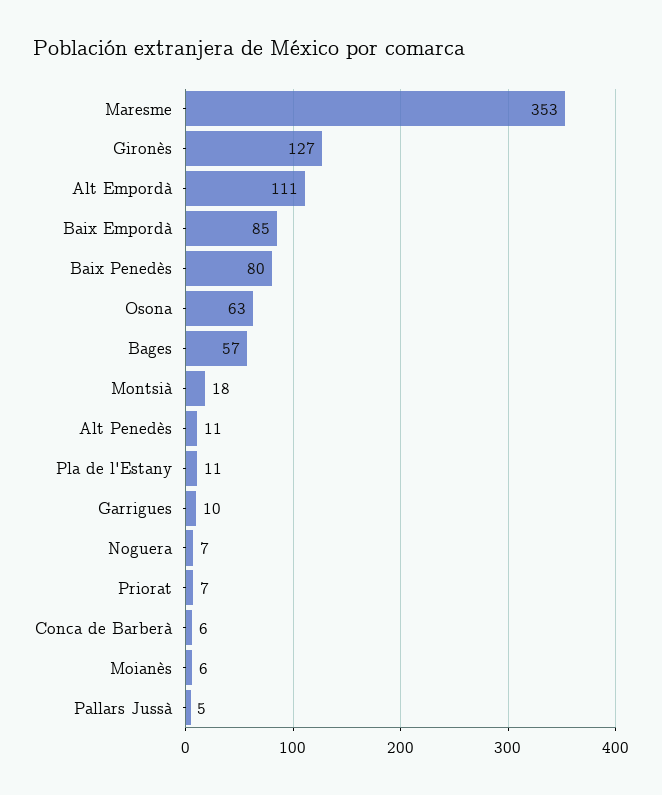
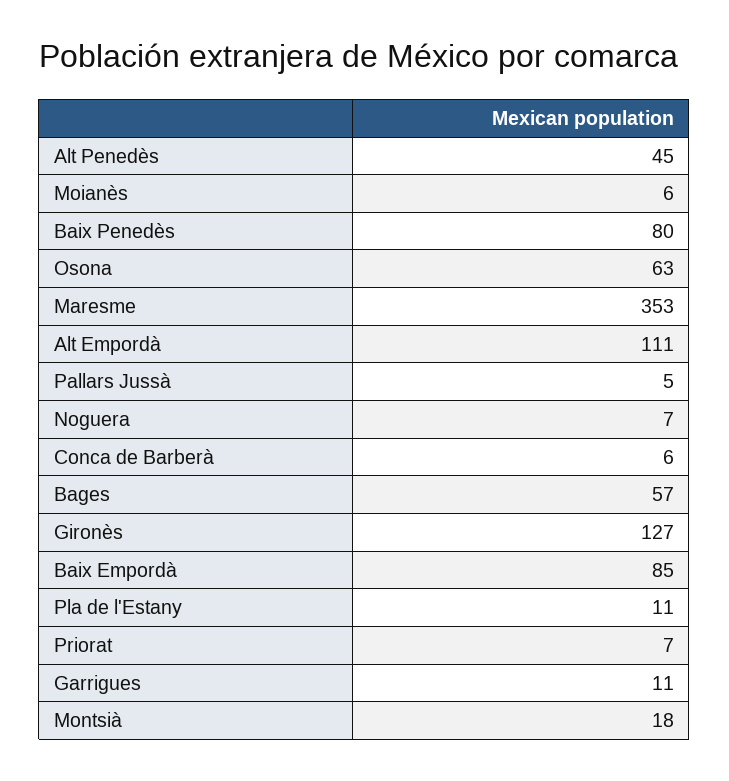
Alt Penedès: 11 -> 45
Garrigues: 10 -> 11

